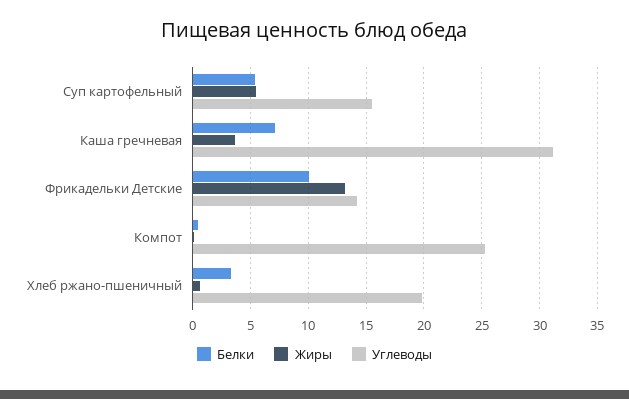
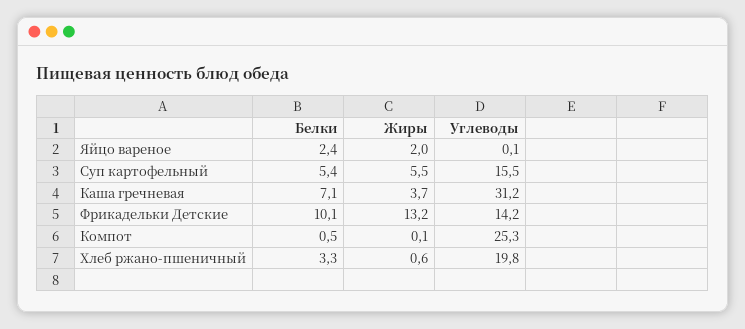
Белки, Яйцо вареное: none -> 2.4
Жиры, Яйцо вареное: none -> 2
Углеводы, Яйцо вареное: none -> 0.1

